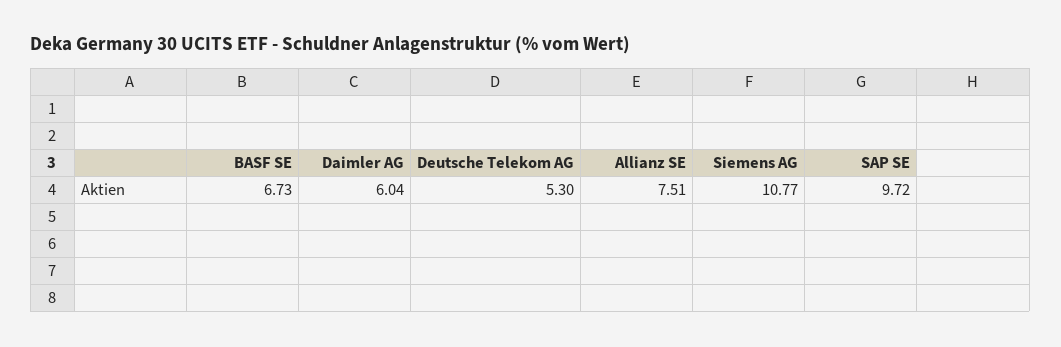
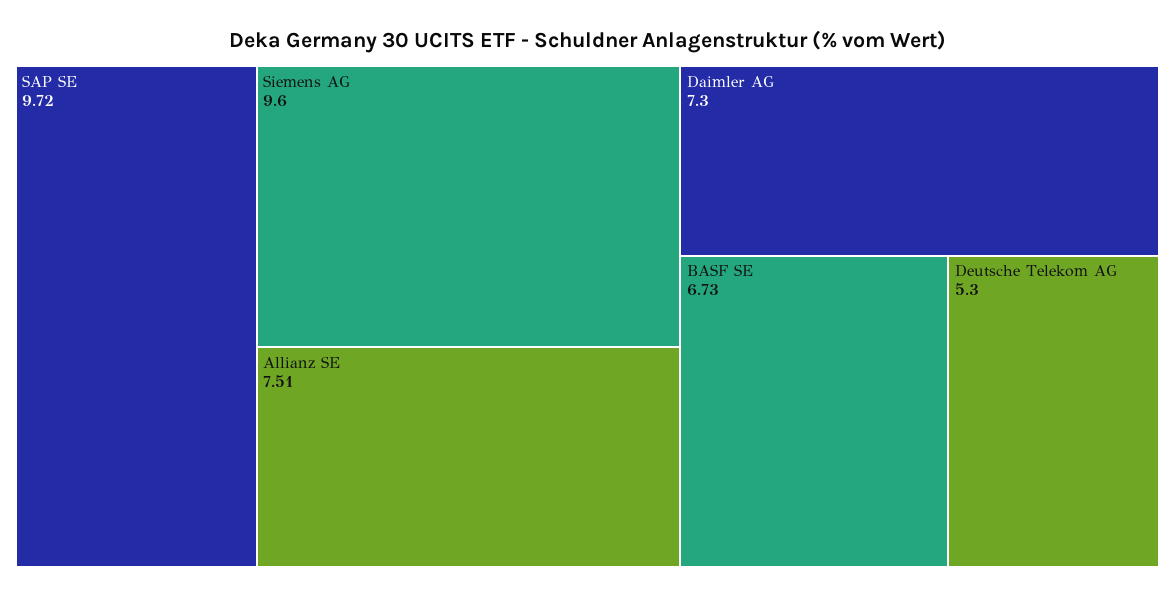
Daimler AG: 6.04 -> 7.3
Siemens AG: 10.77 -> 9.6

